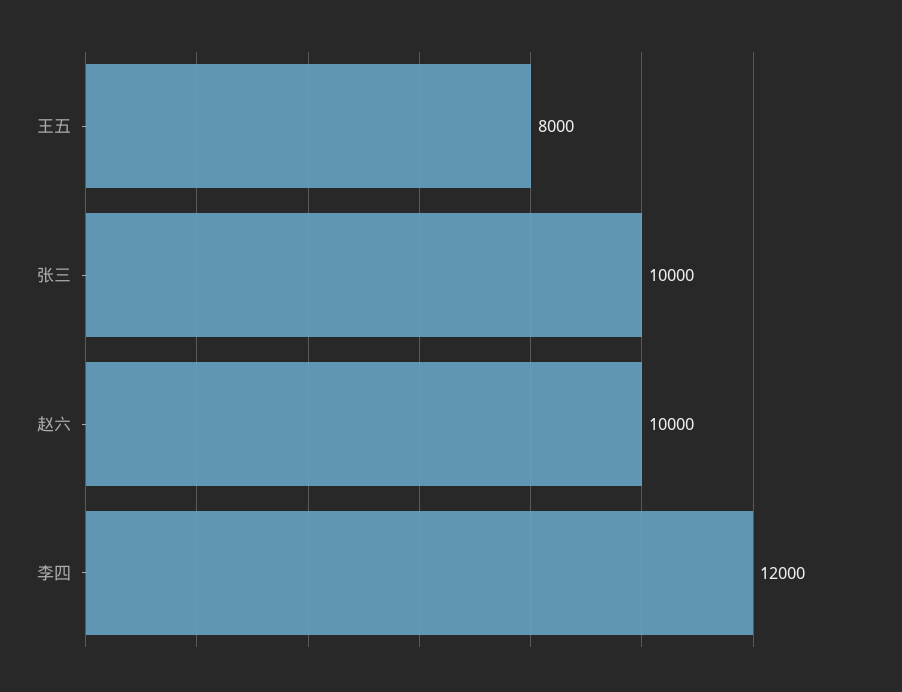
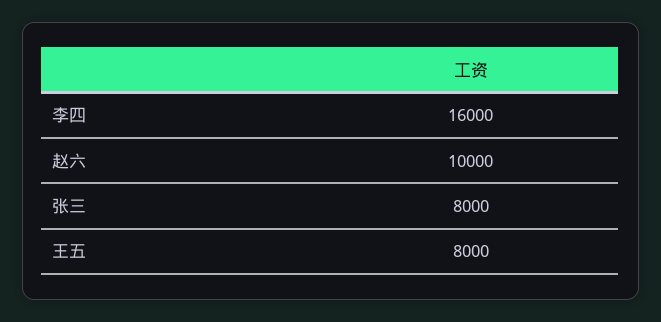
张三: 10000 -> 8000
李四: 12000 -> 16000

